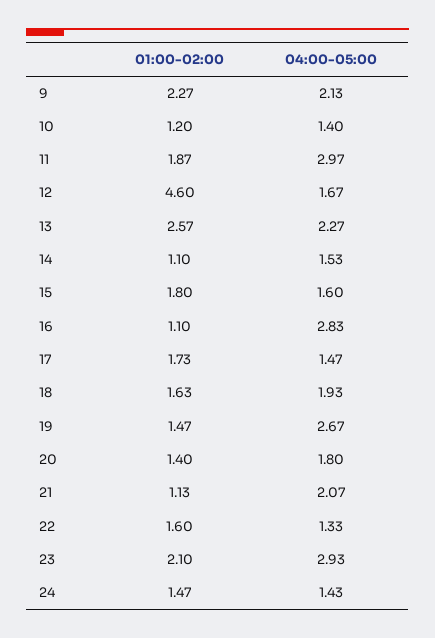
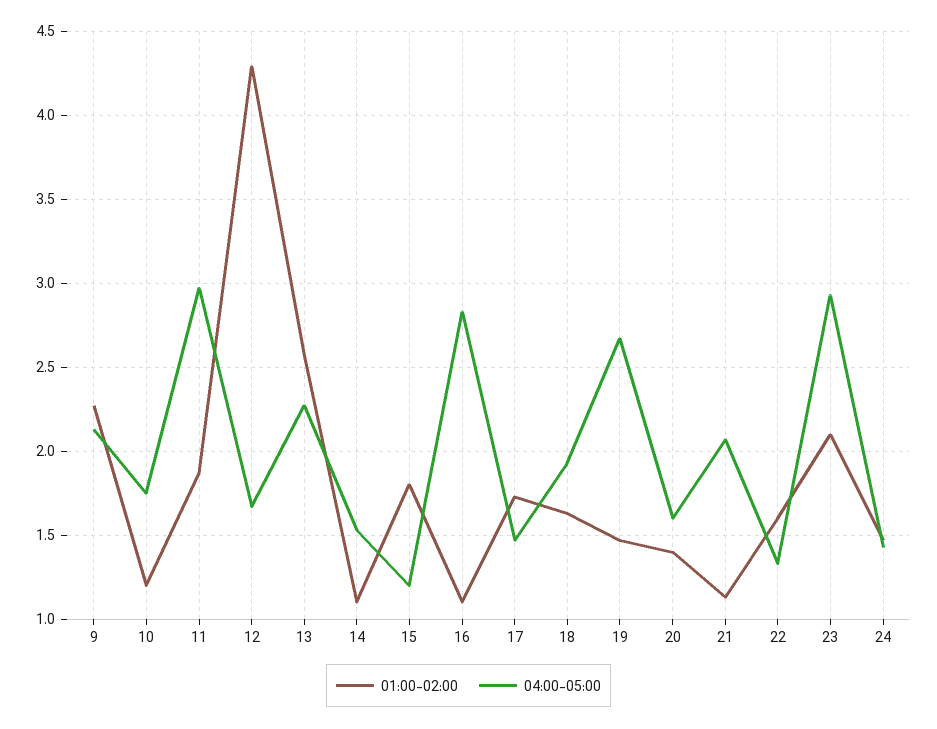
04:00-05:00, 10: 1.4 -> 1.75
01:00-02:00, 12: 4.6 -> 4.3
04:00-05:00, 15: 1.6 -> 1.2
04:00-05:00, 20: 1.8 -> 1.6

